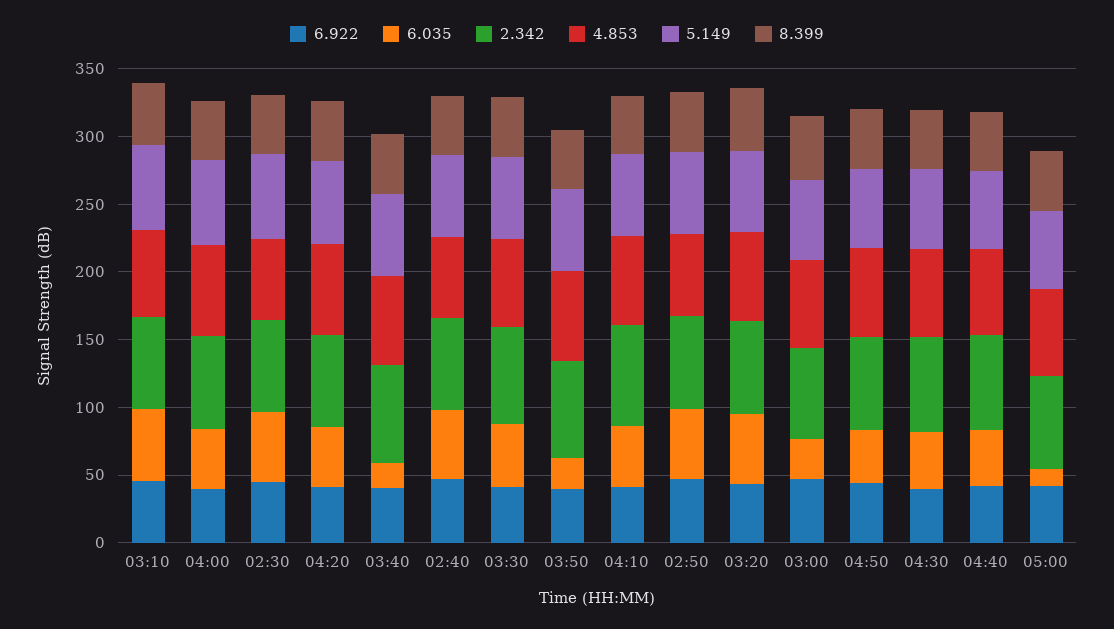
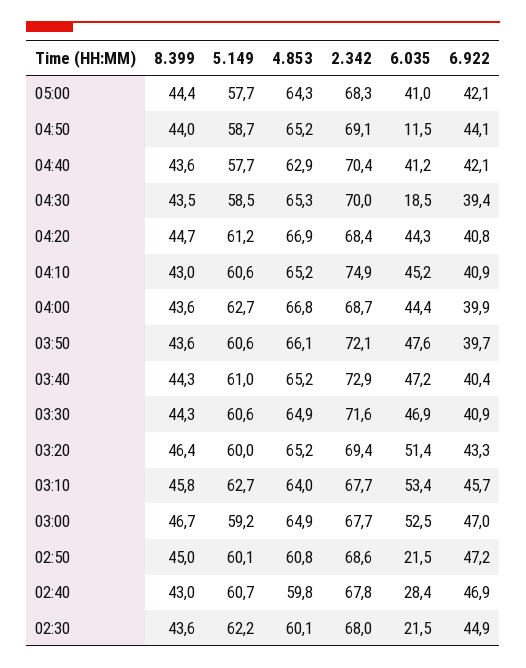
6.035, 02:30: 50 -> 21.5
6.035, 03:40: 20 -> 47.2
6.035, 02:40: 50 -> 28.4
6.035, 03:50: 20 -> 47.6
6.035, 02:50: 50 -> 21.5
6.035, 03:00: 30 -> 52.5
6.035, 04:50: 40 -> 11.5
6.035, 04:30: 40 -> 18.5
6.035, 05:00: 10 -> 41

